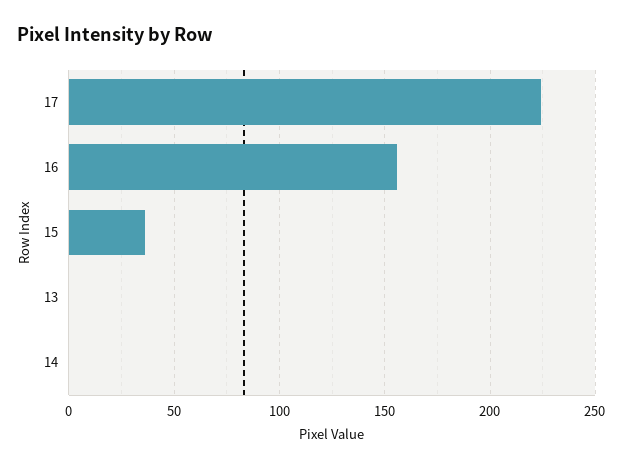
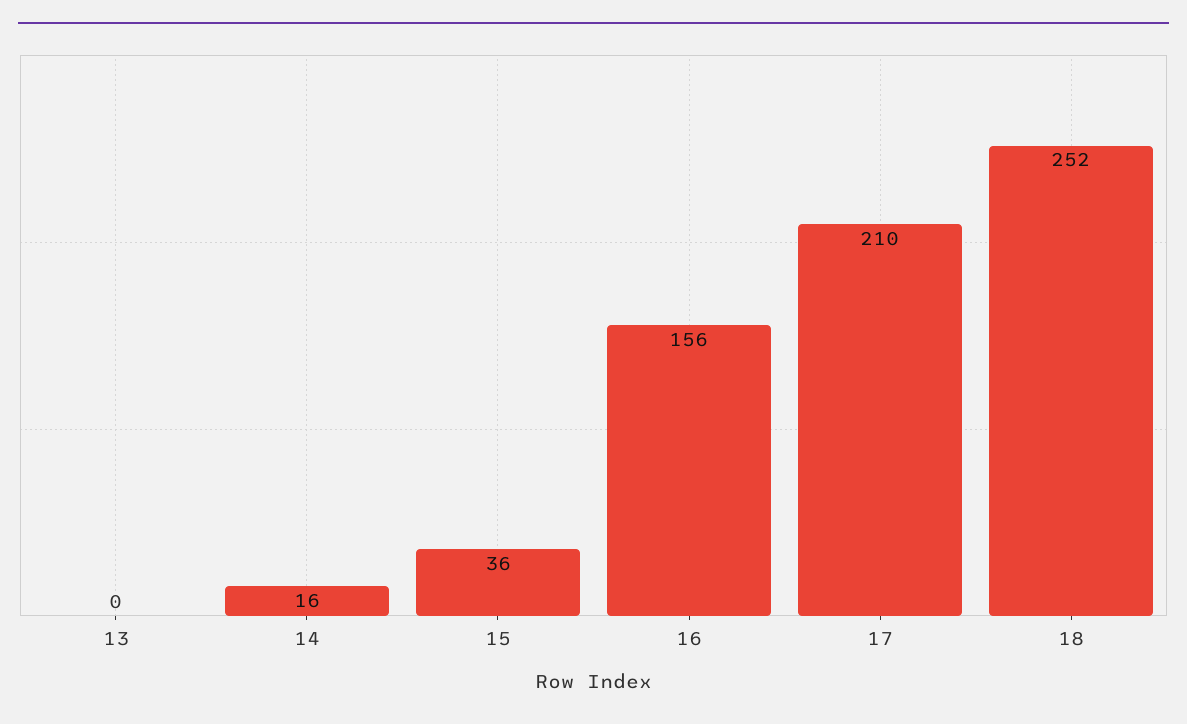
17: 225 -> 210
14: 0 -> 16
18: none -> 252

